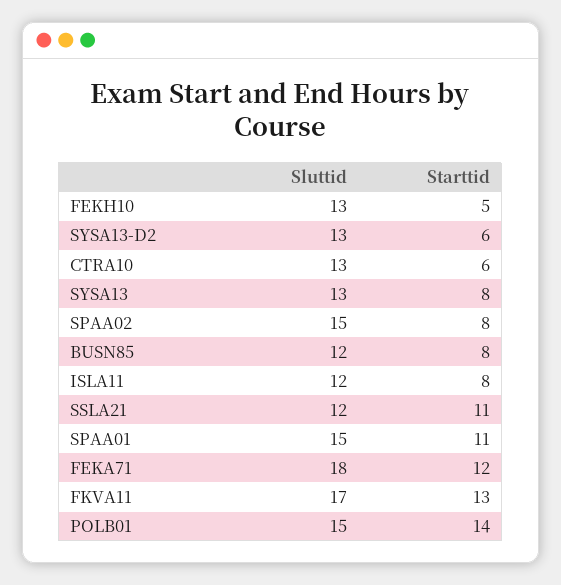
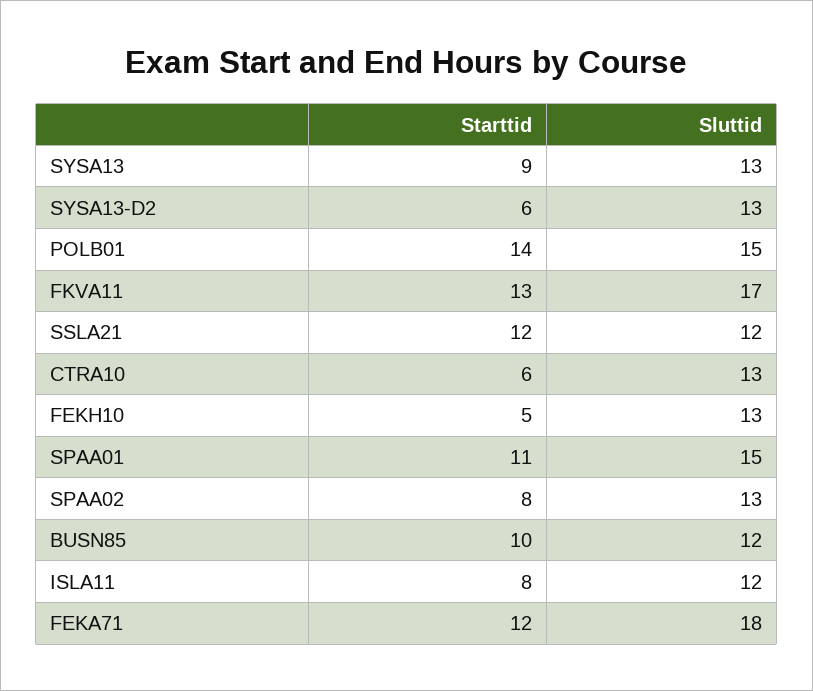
Starttid, SYSA13: 8 -> 9
Sluttid, SPAA02: 15 -> 13
Starttid, BUSN85: 8 -> 10
Starttid, SSLA21: 11 -> 12

